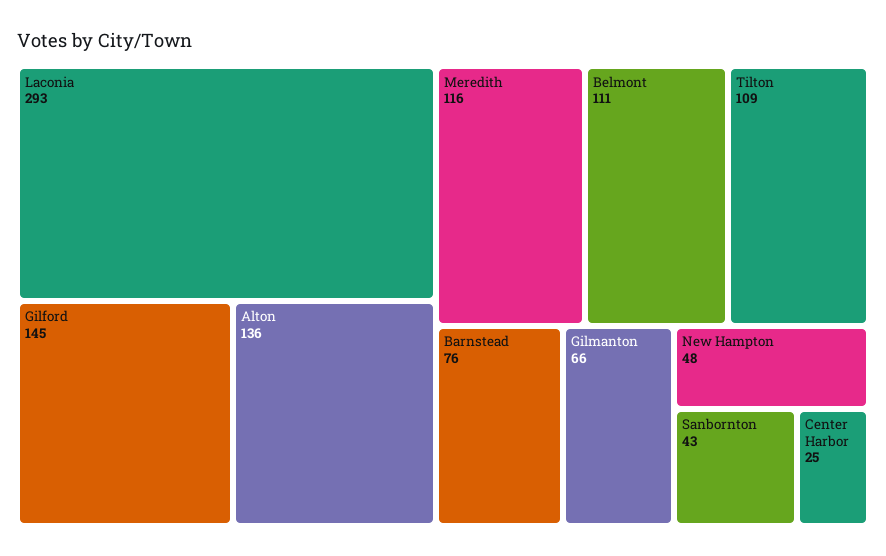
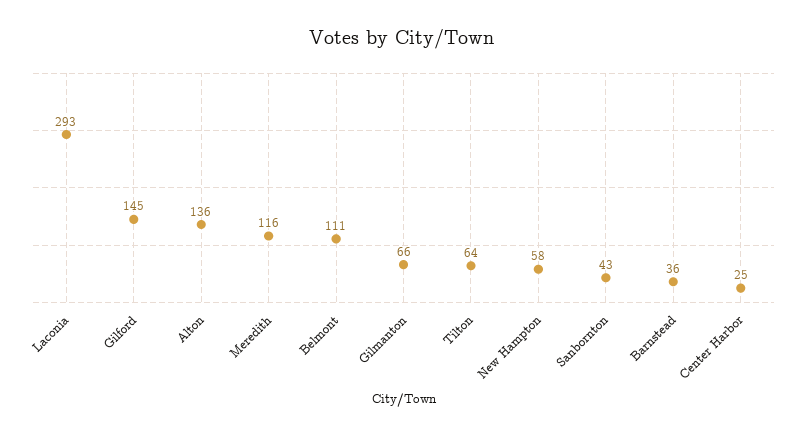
Tilton: 109 -> 64
Barnstead: 76 -> 36
New Hampton: 48 -> 58

